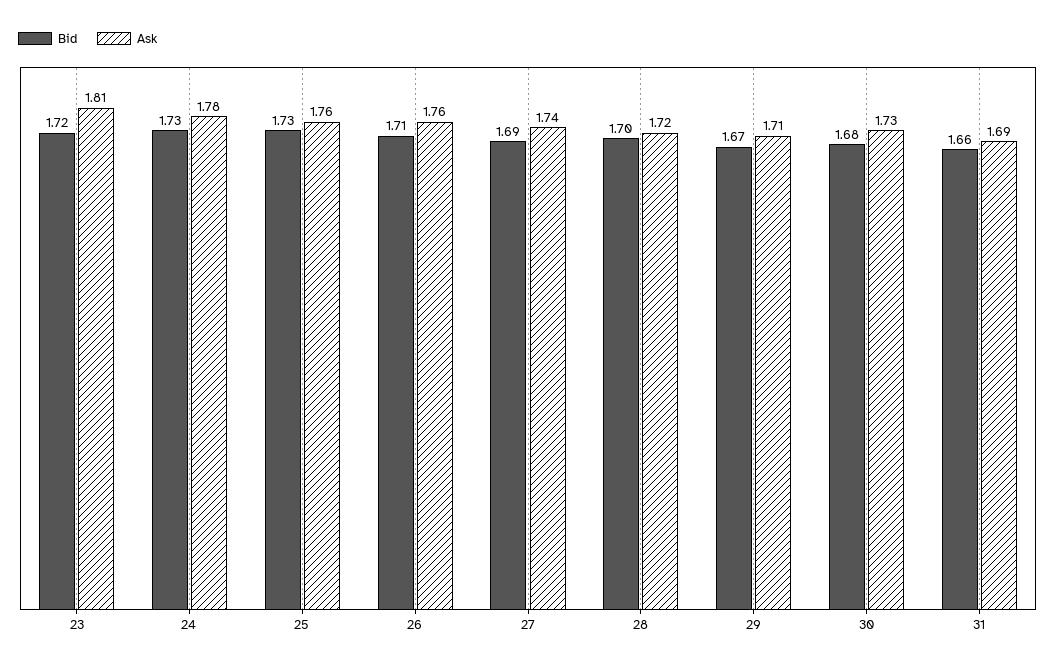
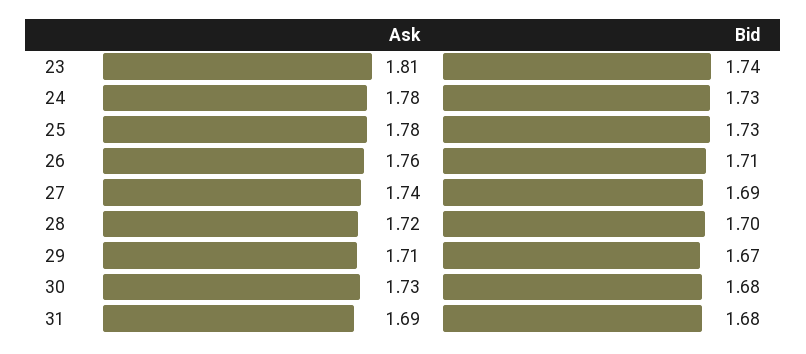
Bid, 23: 1.72 -> 1.74
Ask, 25: 1.76 -> 1.78
Bid, 31: 1.66 -> 1.68

